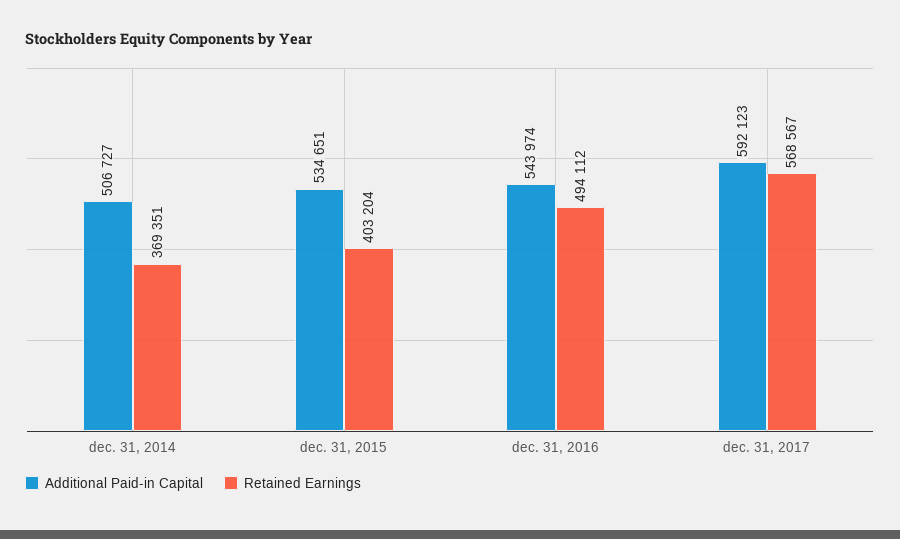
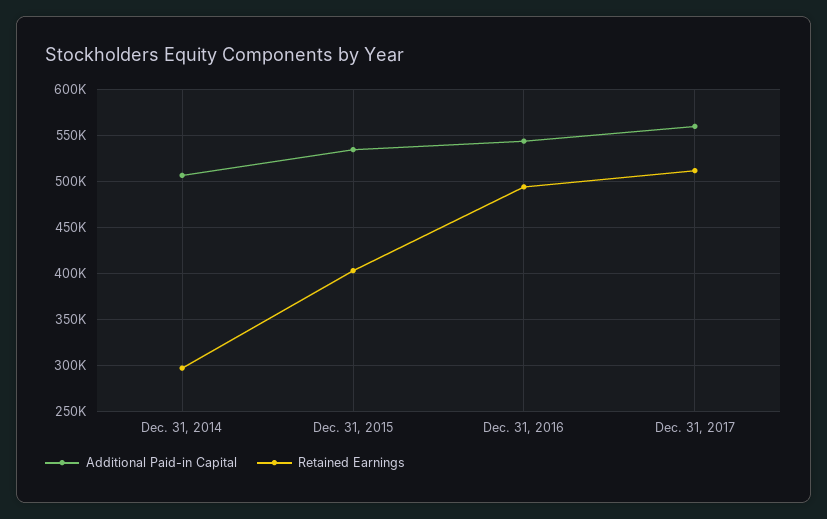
Retained Earnings, dec. 31, 2014: 369351 -> 300000
Additional Paid-in Capital, dec. 31, 2017: 592123 -> 560000
Retained Earnings, dec. 31, 2017: 568567 -> 510000

